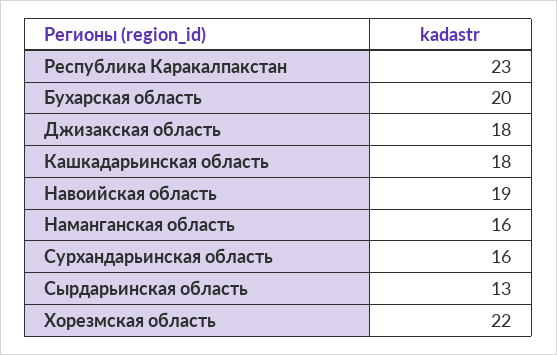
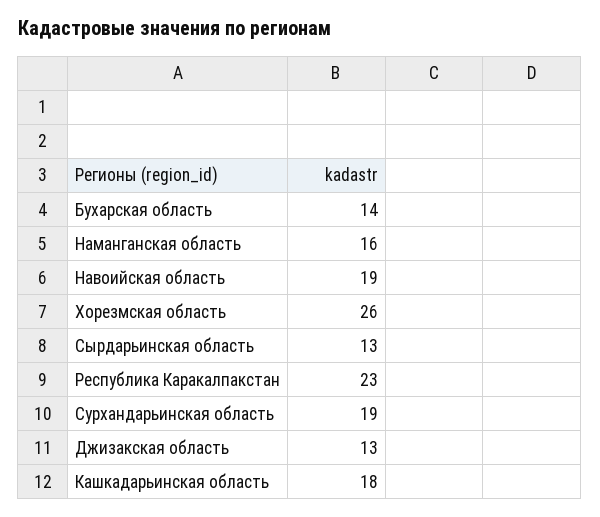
Бухарская область: 20 -> 14
Джизакская область: 18 -> 13
Сурхандарьинская область: 16 -> 19
Хорезмская область: 22 -> 26

